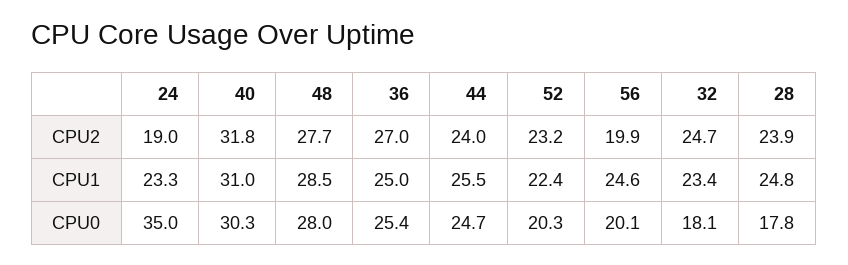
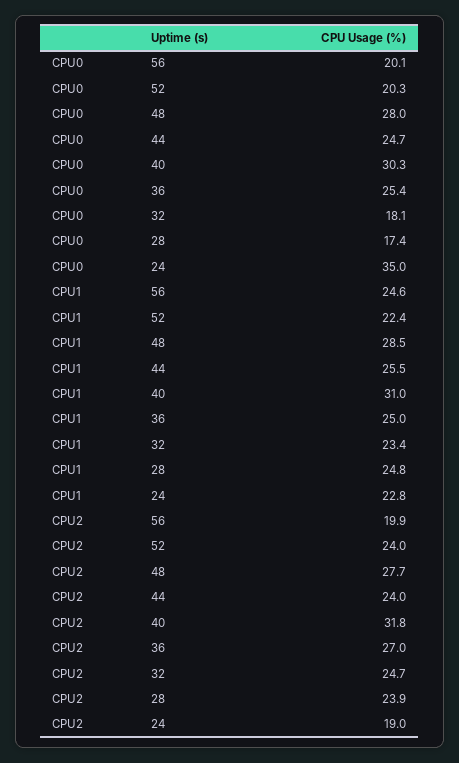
52, CPU2: 23.2 -> 24
24, CPU1: 23.3 -> 22.8
28, CPU0: 17.8 -> 17.4

